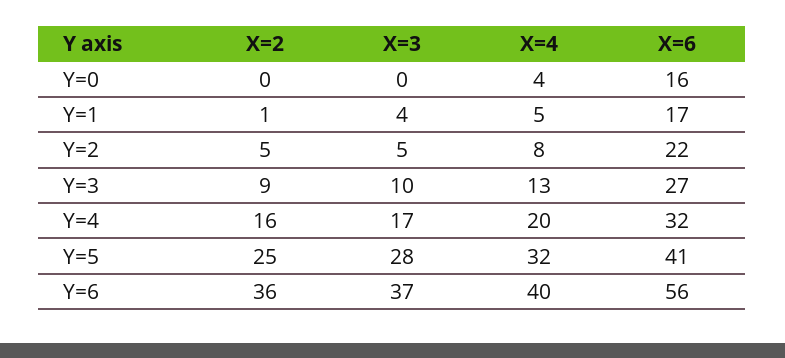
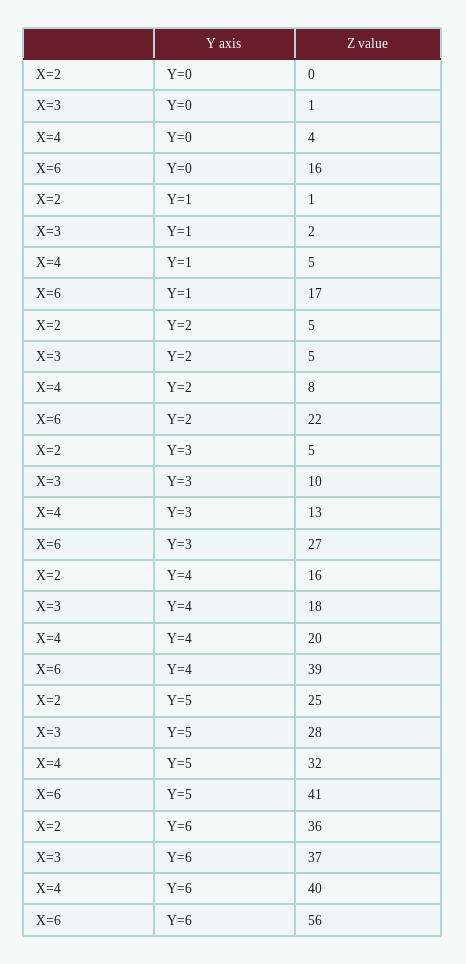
X=3, Y=0: 0 -> 1
X=3, Y=1: 4 -> 2
X=2, Y=3: 9 -> 5
X=3, Y=4: 17 -> 18
X=6, Y=4: 32 -> 39

